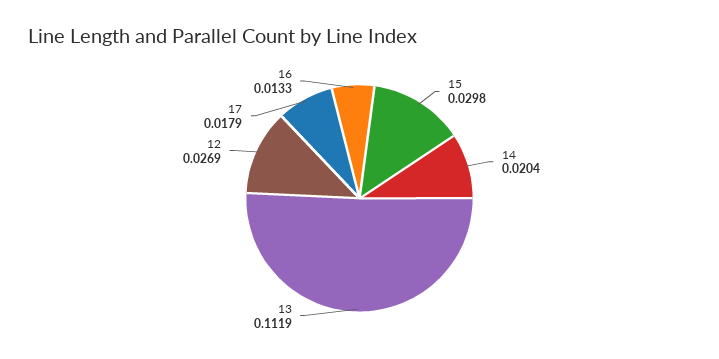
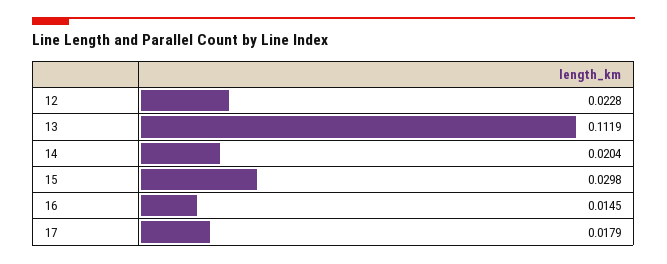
12: 0.0269 -> 0.0228
16: 0.0133 -> 0.0145

